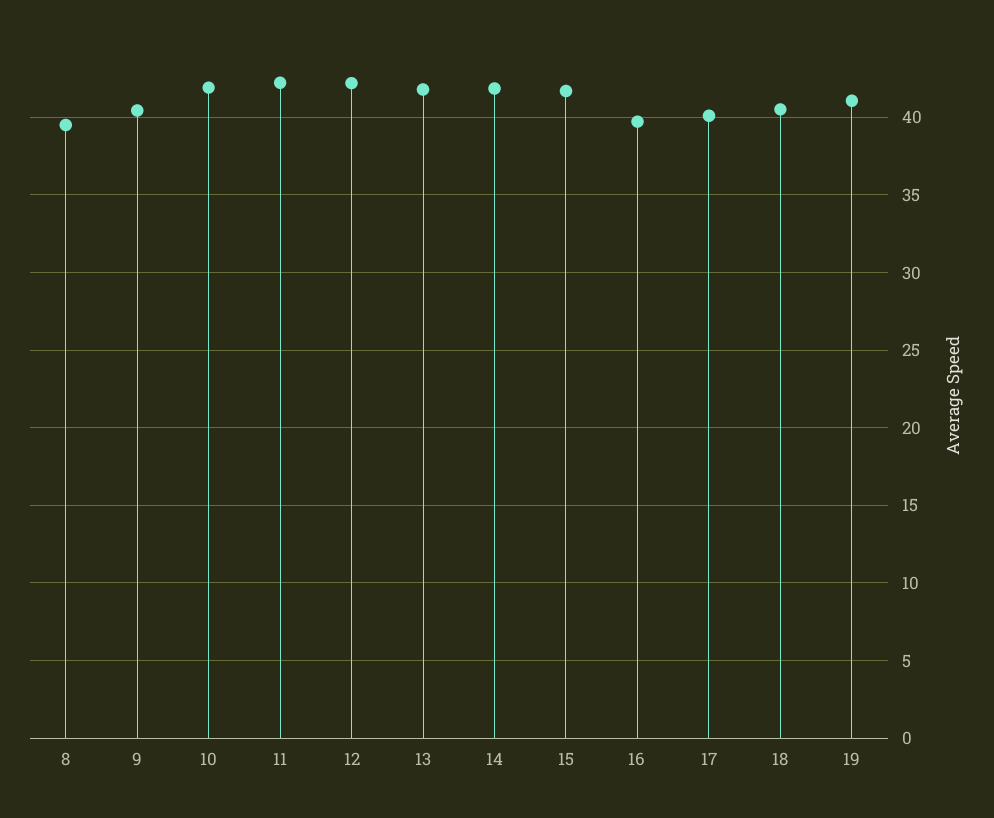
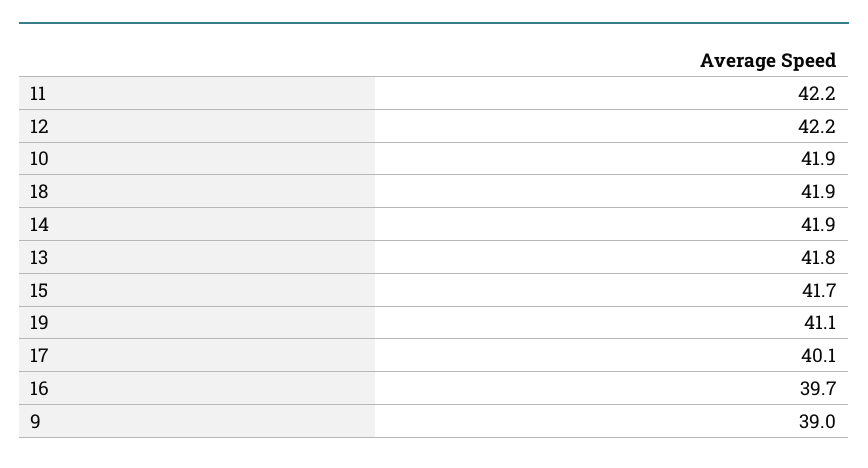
8: 39.5 -> none
9: 40.5 -> 39
18: 40.5 -> 41.9

